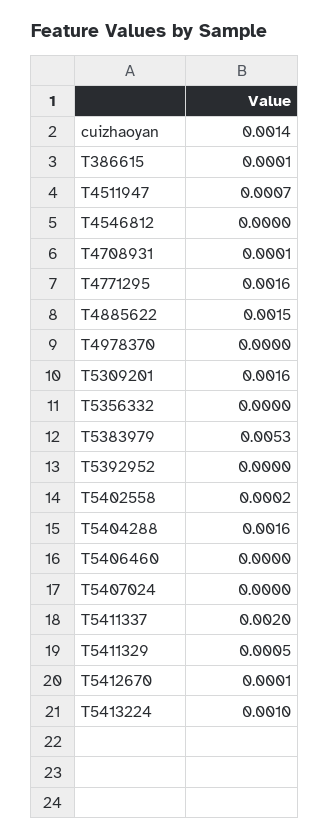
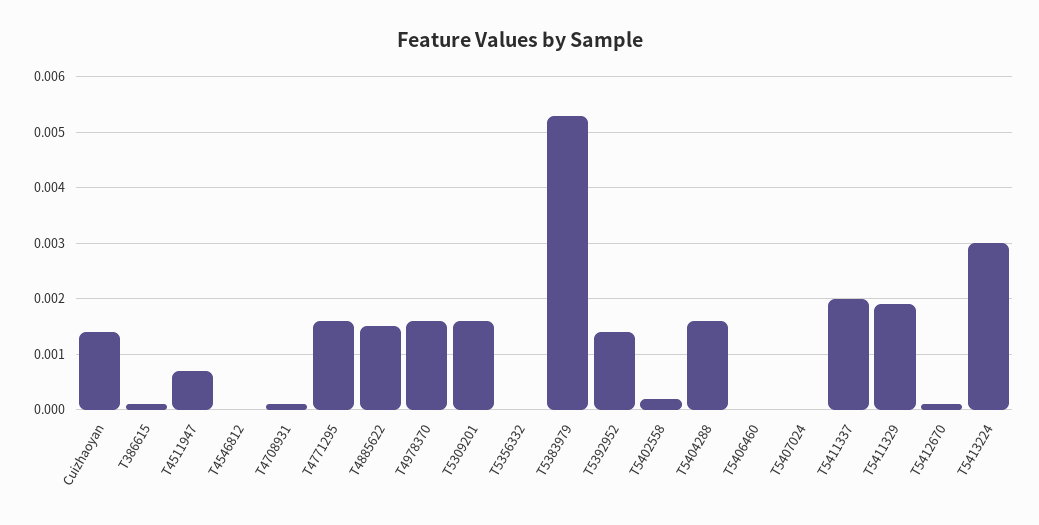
T4978370: 0 -> 0.0015
T5392952: 0 -> 0.0015
T5411329: 0.0005 -> 0.002
T5413224: 0.001 -> 0.003

